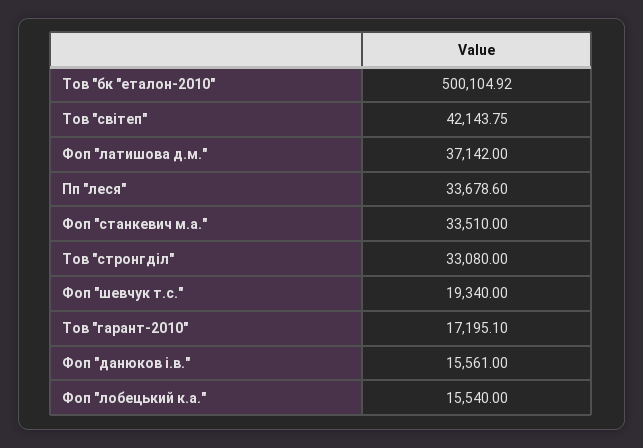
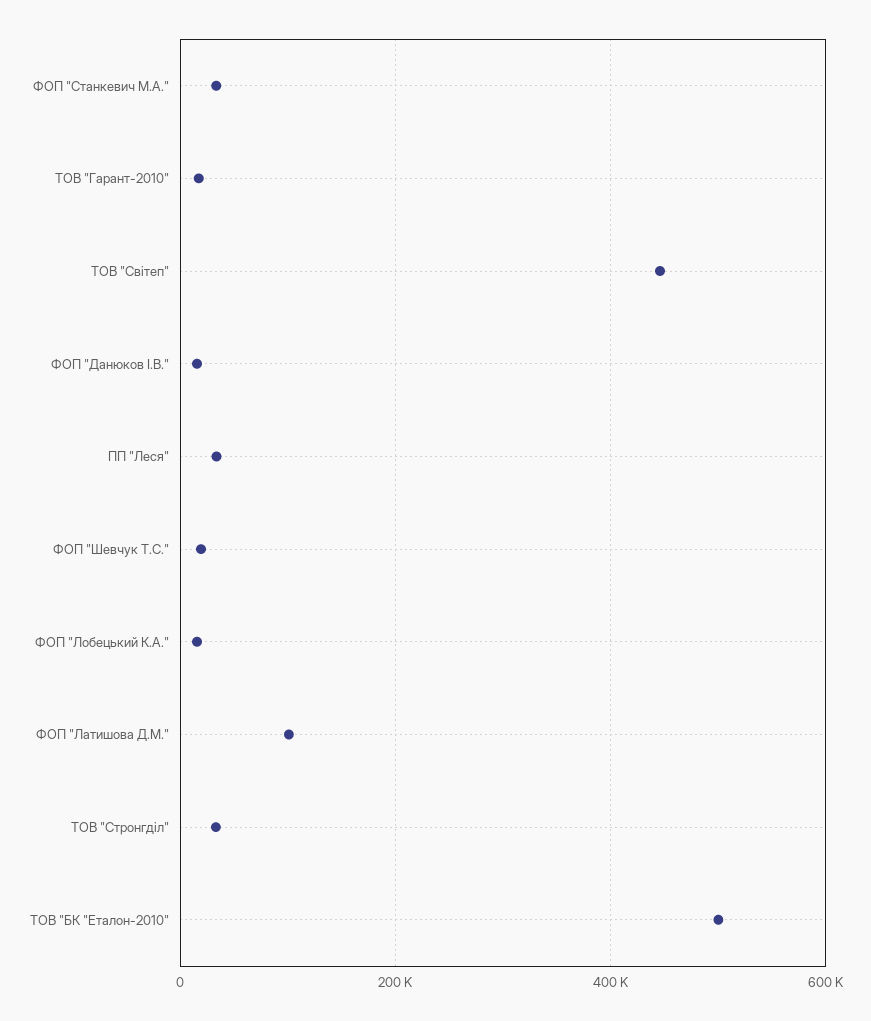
Тов "світеп": 42143.75 -> 440000
Фоп "латишова д.м.": 37142 -> 100000

